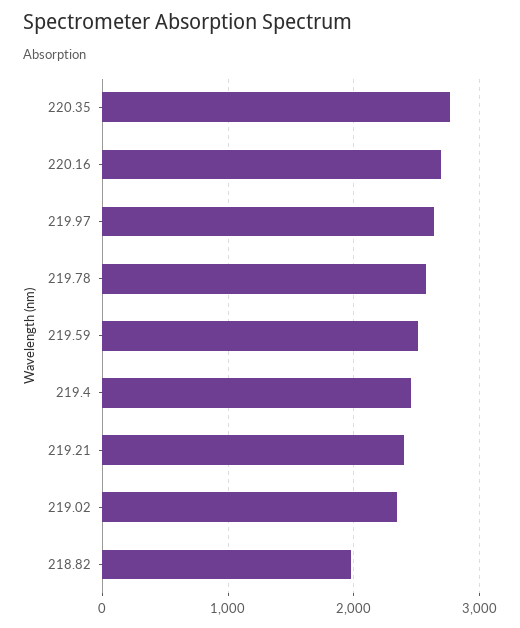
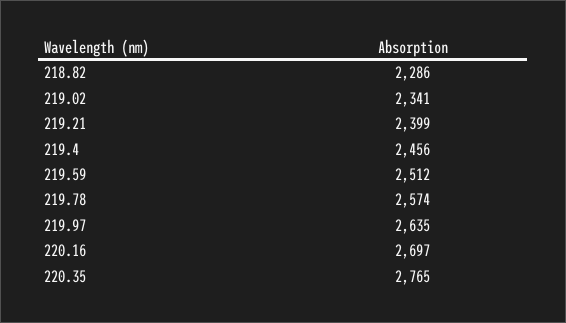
218.82: 2000 -> 2286

